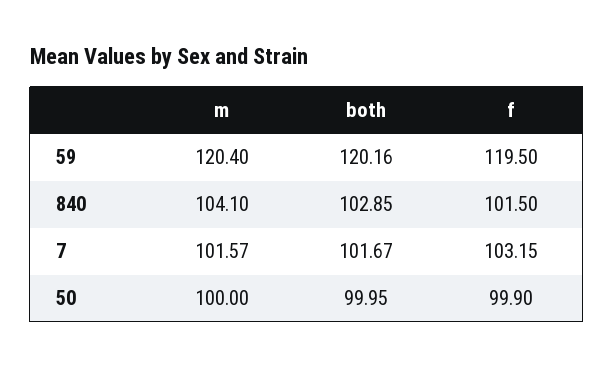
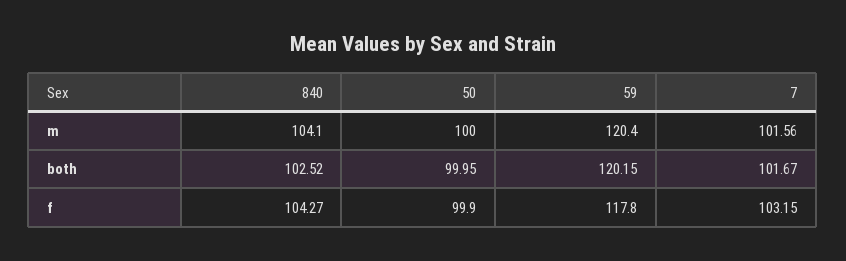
both, 59: 120.16 -> 120.15
f, 59: 119.5 -> 117.8
both, 840: 102.85 -> 102.52
f, 840: 101.5 -> 104.27
m, 7: 101.57 -> 101.56

